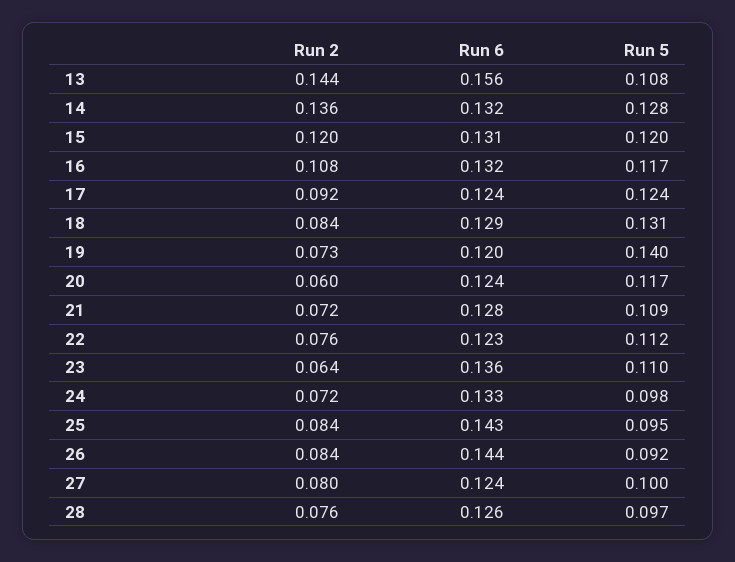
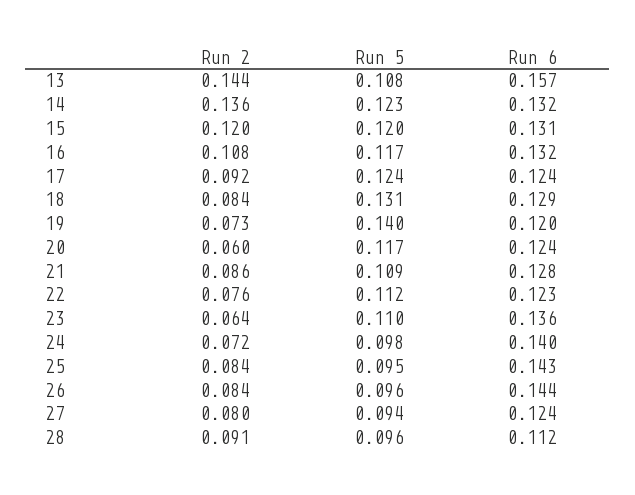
Run 6, 13: 0.156 -> 0.157
Run 5, 14: 0.128 -> 0.123
Run 2, 21: 0.072 -> 0.086
Run 6, 24: 0.133 -> 0.14
Run 5, 26: 0.092 -> 0.096
Run 5, 27: 0.1 -> 0.094
Run 2, 28: 0.076 -> 0.091
Run 6, 28: 0.126 -> 0.112
Run 5, 28: 0.097 -> 0.096

